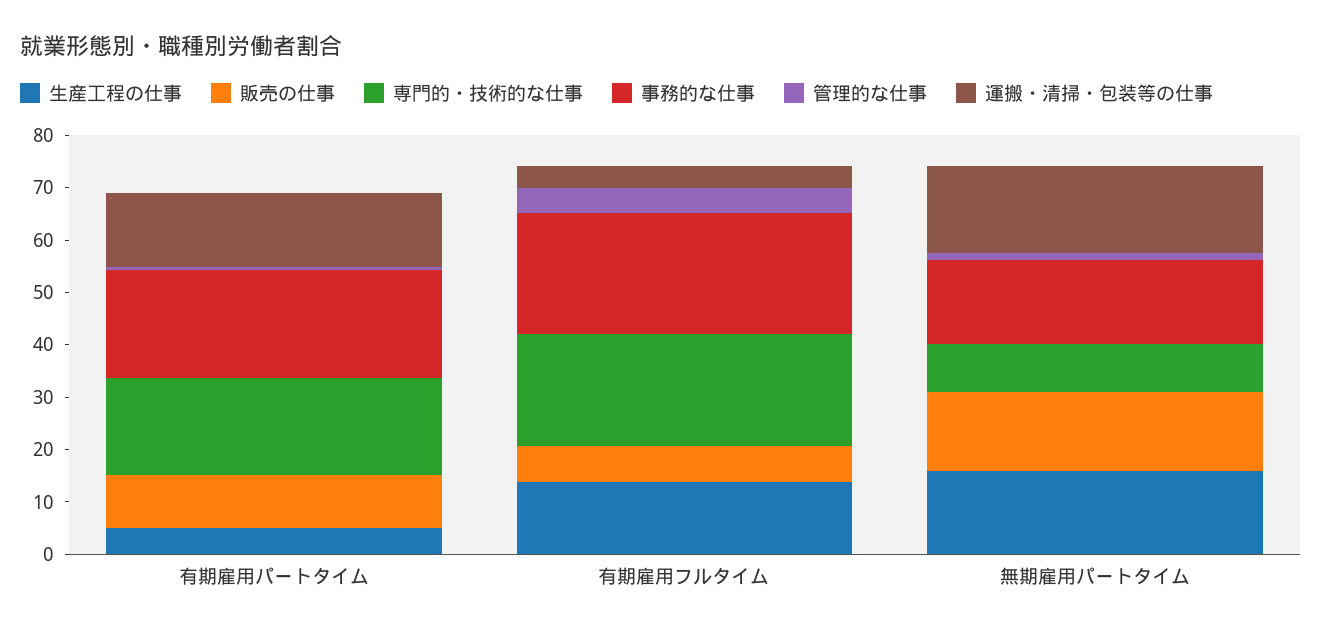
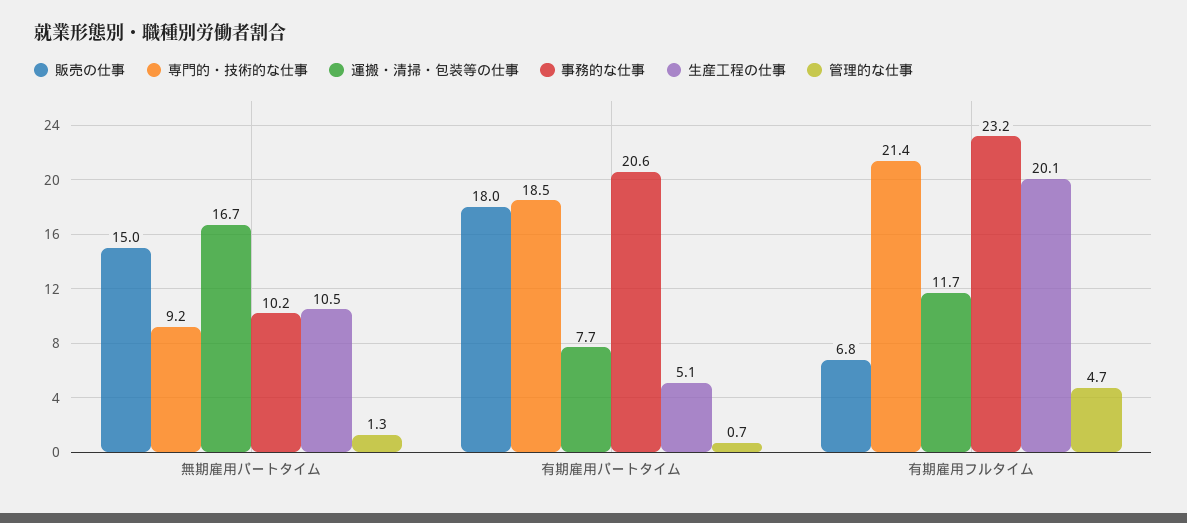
販売の仕事, 有期雇用パートタイム: 10 -> 18
運搬・清掃・包装等の仕事, 有期雇用パートタイム: 14 -> 7.7
生産工程の仕事, 有期雇用フルタイム: 14 -> 20.1
運搬・清掃・包装等の仕事, 有期雇用フルタイム: 4 -> 11.7
生産工程の仕事, 無期雇用パートタイム: 16 -> 10.5
事務的な仕事, 無期雇用パートタイム: 16 -> 10.2

